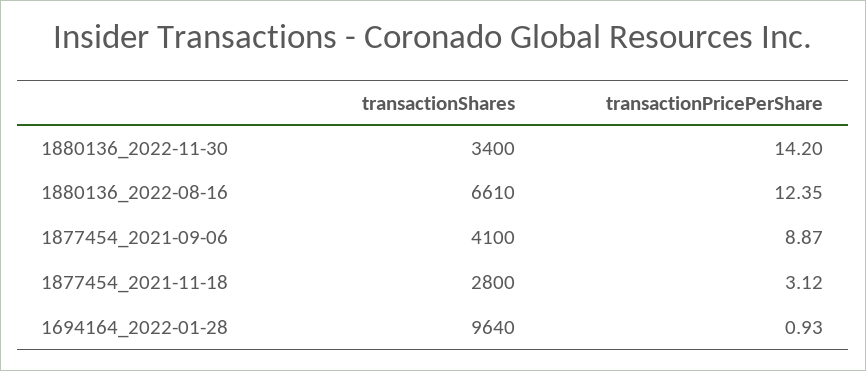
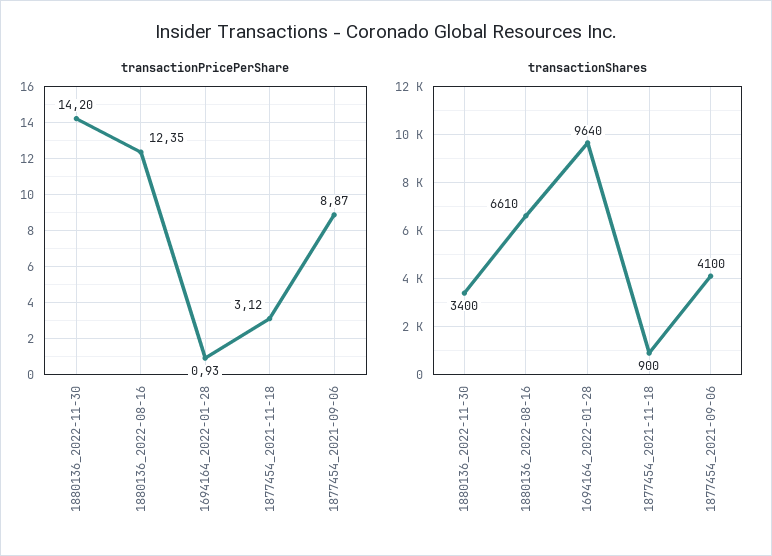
transactionShares, 1877454_2021-11-18: 2800 -> 900

